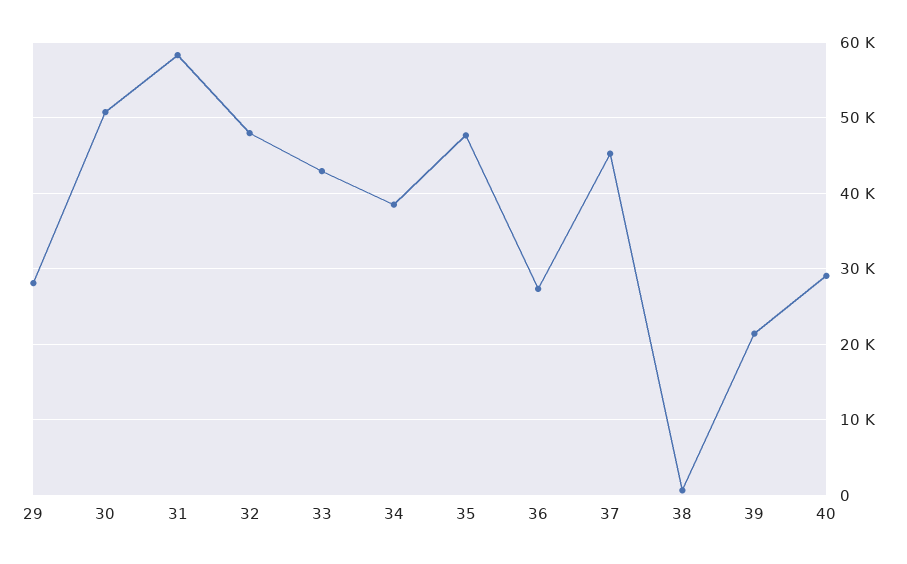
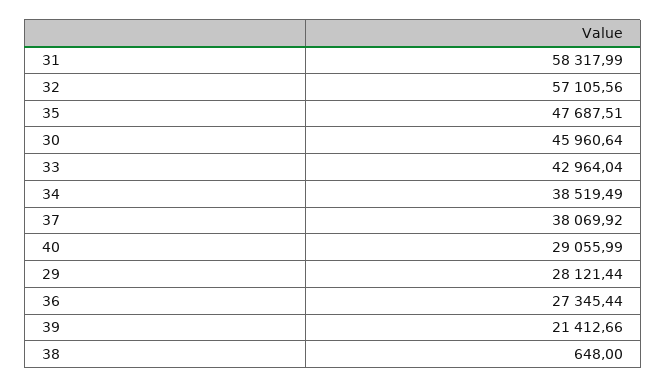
30: 51000 -> 45960.64
32: 48000 -> 57105.56
37: 45000 -> 38069.92

